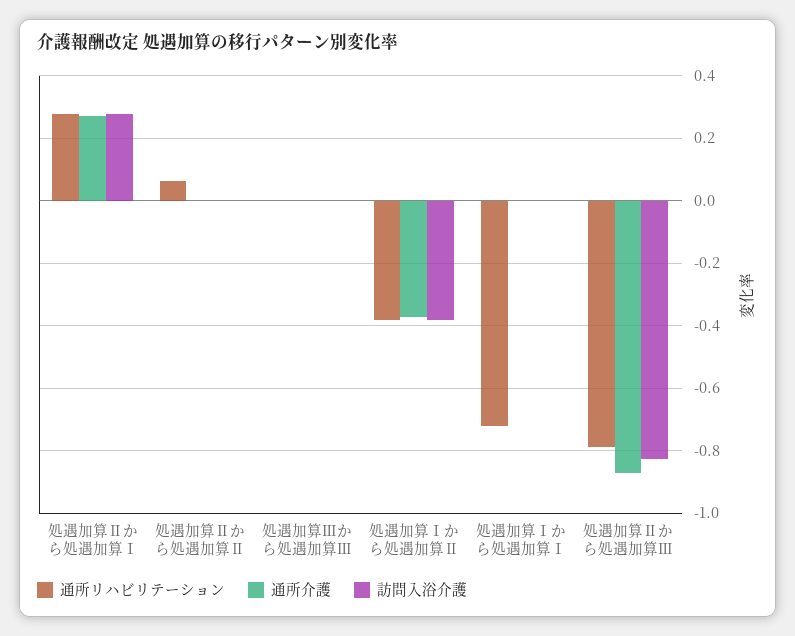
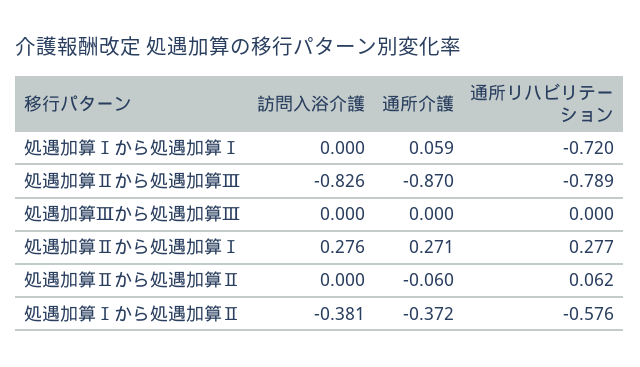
通所介護, 処遇加算Ⅱから処遇加算Ⅱ: 0 -> -0.06
通所リハビリテーション, 処遇加算Ⅰから処遇加算Ⅱ: -0.38 -> -0.576
通所介護, 処遇加算Ⅰから処遇加算Ⅰ: 0 -> 0.059

